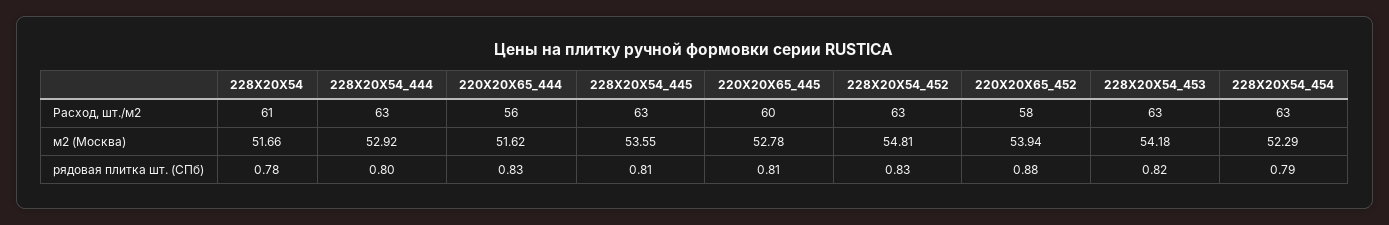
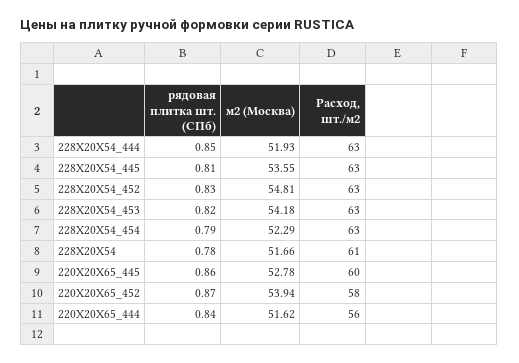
228X20X54_444, м2 (Москва): 52.92 -> 51.93
228X20X54_444, рядовая плитка шт. (СПб): 0.8 -> 0.85
220X20X65_444, рядовая плитка шт. (СПб): 0.83 -> 0.84
220X20X65_445, рядовая плитка шт. (СПб): 0.81 -> 0.86
220X20X65_452, рядовая плитка шт. (СПб): 0.88 -> 0.87

